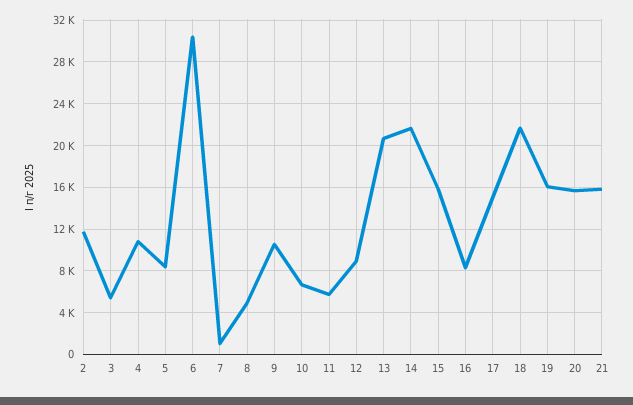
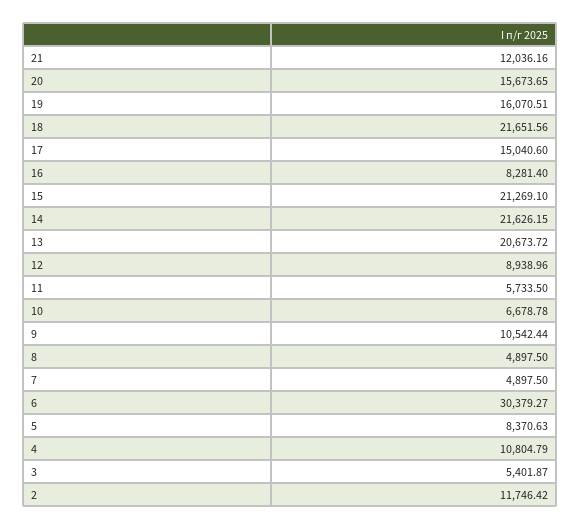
7: 1000 -> 4897.5
15: 16000 -> 21269.1
21: 16000 -> 12036.16

